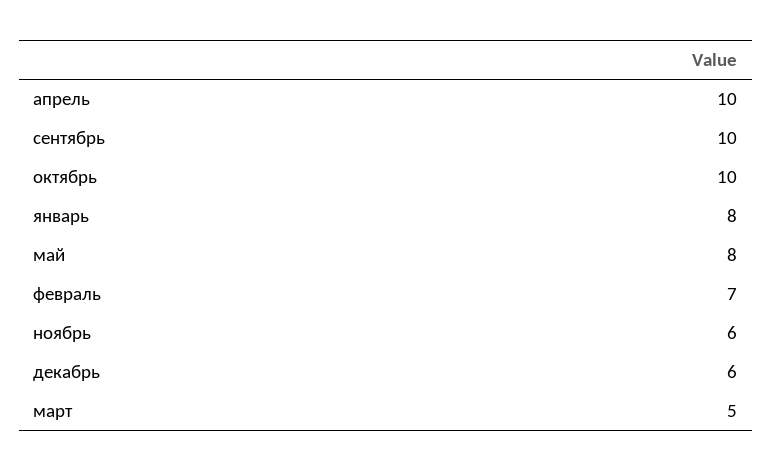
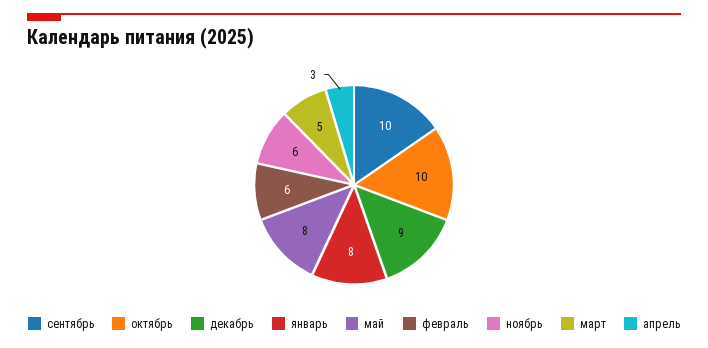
апрель: 10 -> 3
февраль: 7 -> 6
декабрь: 6 -> 9

